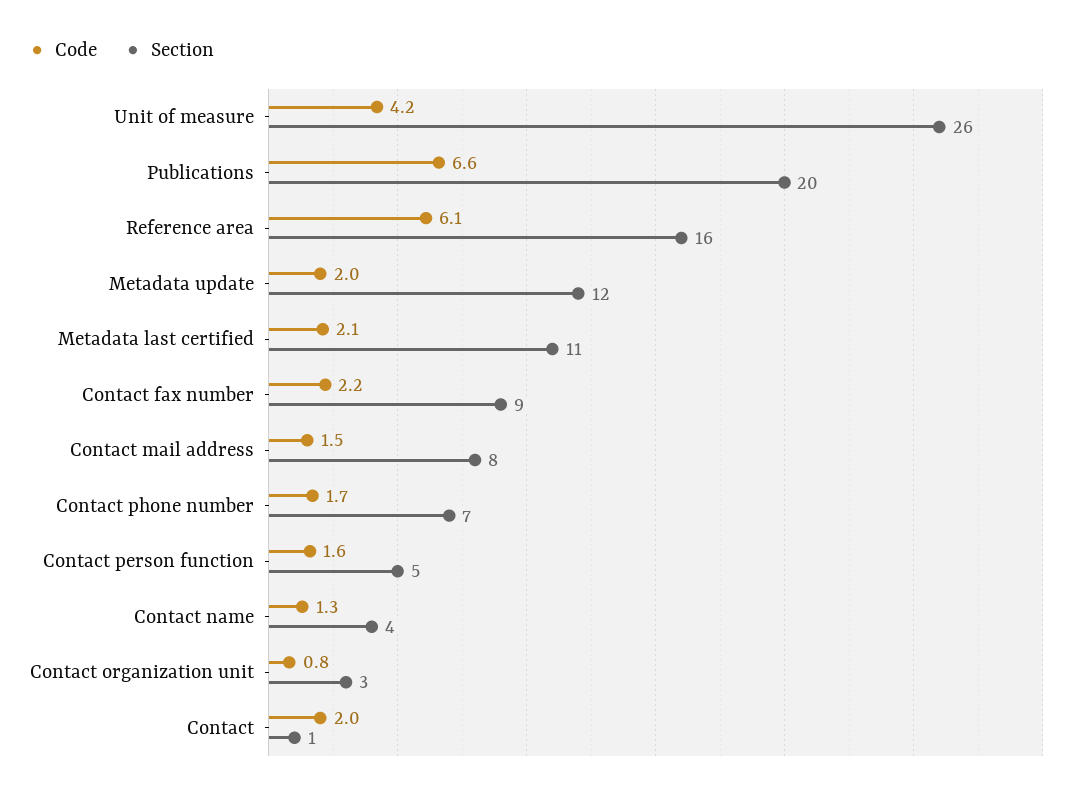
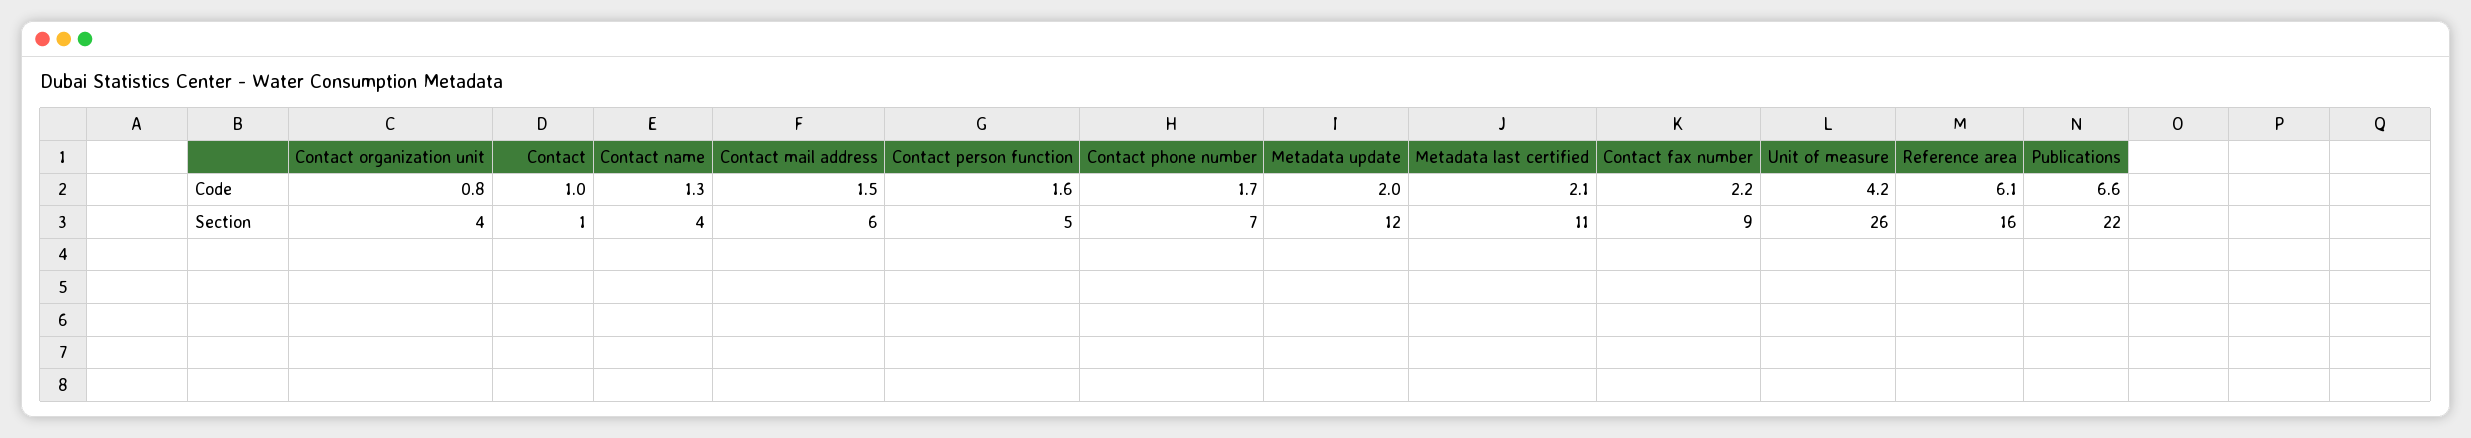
Section, Publications: 20 -> 22
Section, Contact mail address: 8 -> 6
Section, Contact organization unit: 3 -> 4
Code, Contact: 2 -> 1

